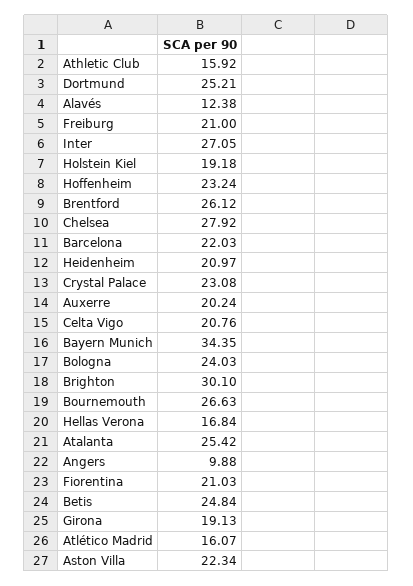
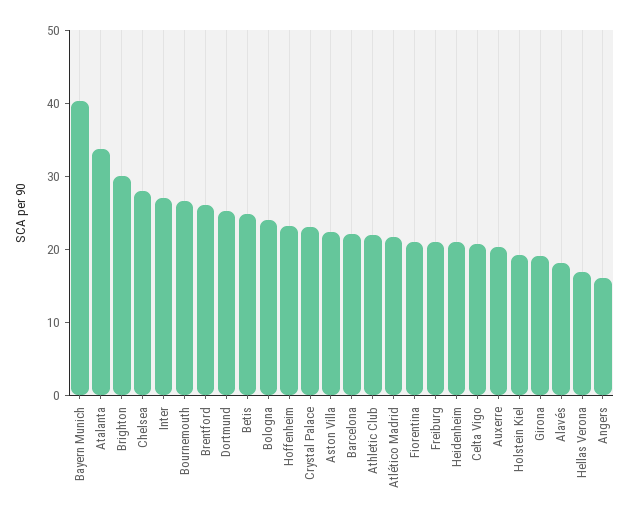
Athletic Club: 15.92 -> 22
Alavés: 12.38 -> 18
Bayern Munich: 34.35 -> 40
Atalanta: 25.42 -> 34
Angers: 9.88 -> 16
Atlético Madrid: 16.07 -> 22

